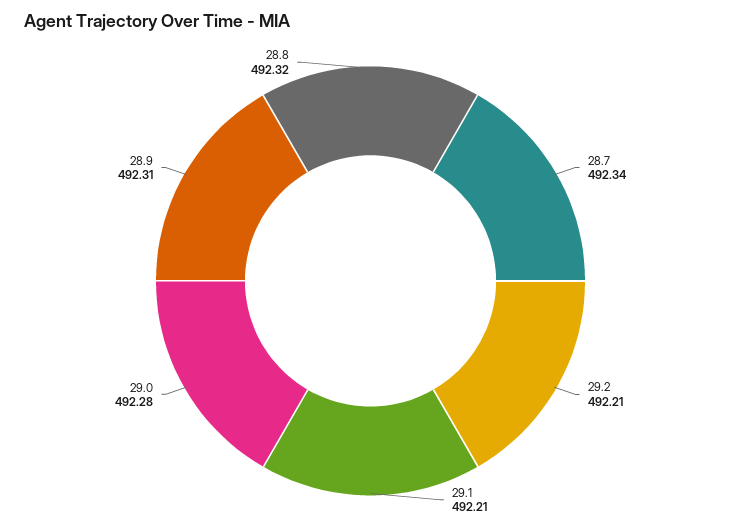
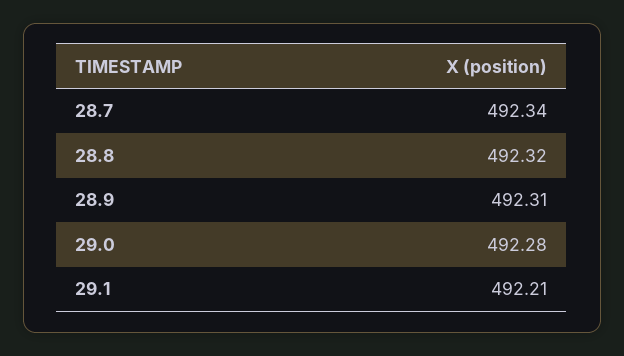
29.2: 492.21 -> none

